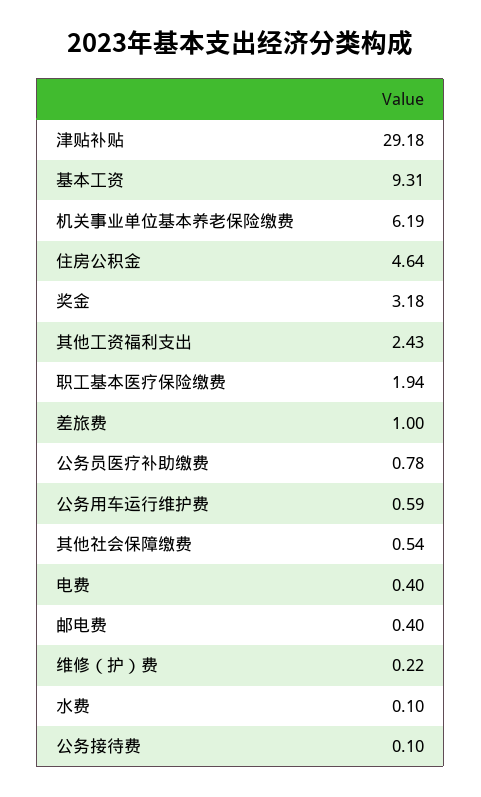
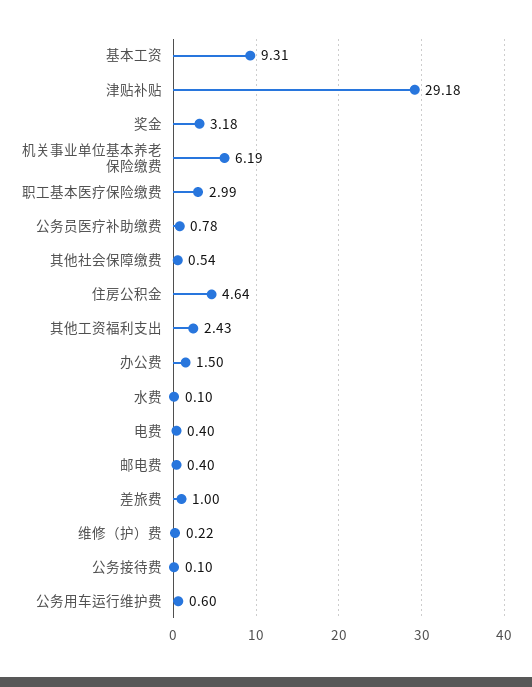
职工基本医疗保险缴费: 1.94 -> 2.99
公务用车运行维护费: 0.59 -> 0.6
办公费: none -> 1.5

